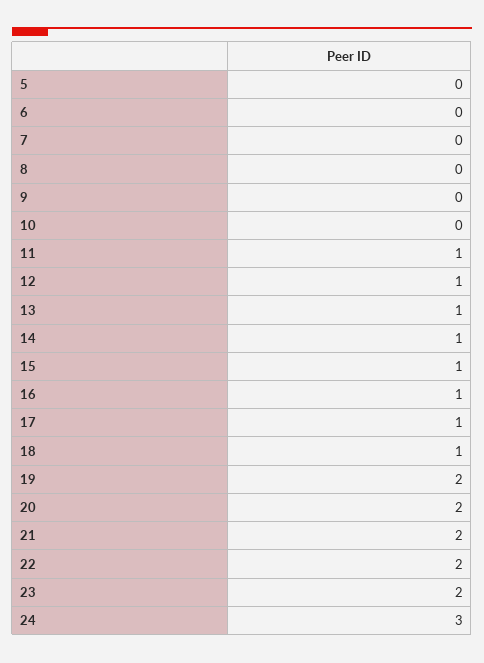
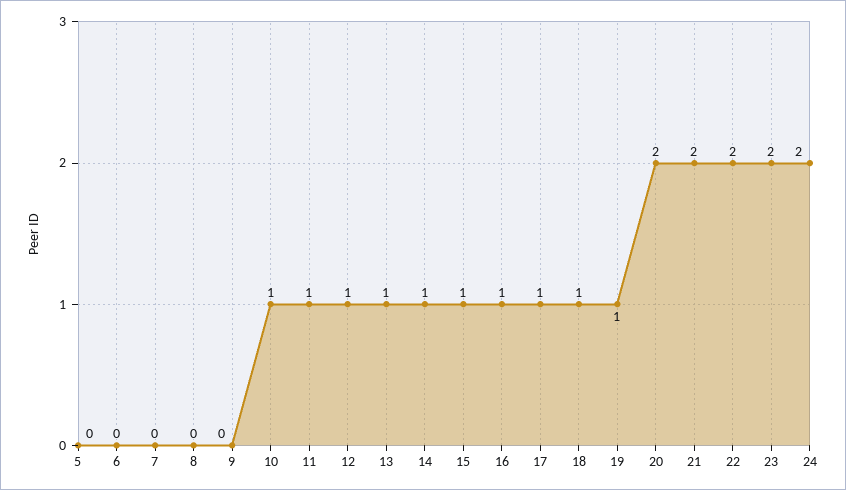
10: 0 -> 1
19: 2 -> 1
24: 3 -> 2

